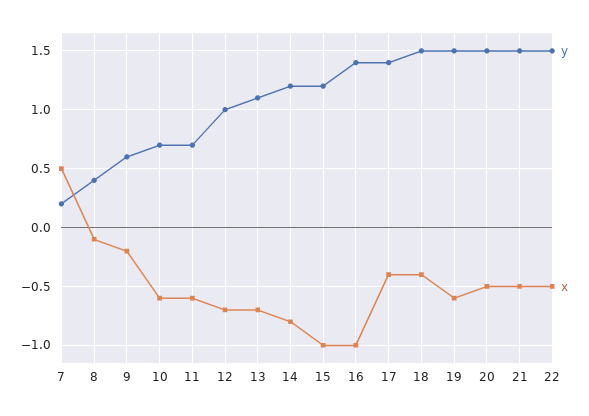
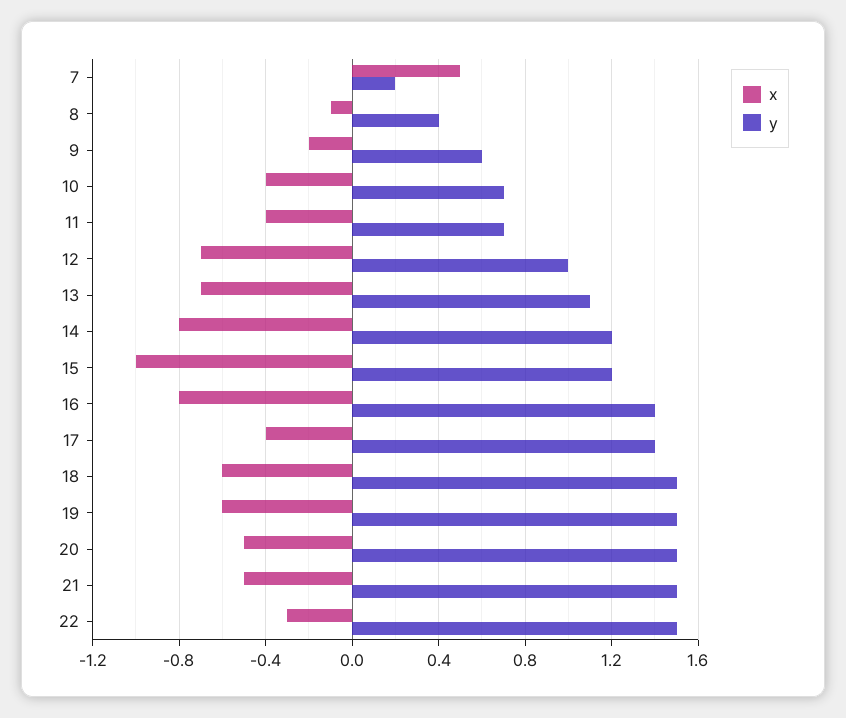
x, 10: -0.6 -> -0.4
x, 11: -0.6 -> -0.4
x, 16: -1 -> -0.8
x, 18: -0.4 -> -0.6
x, 22: -0.5 -> -0.3

